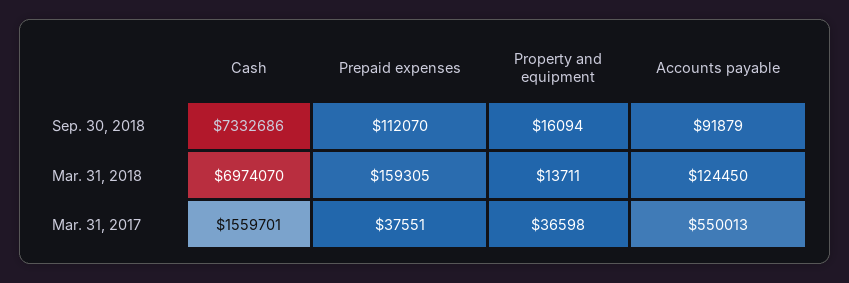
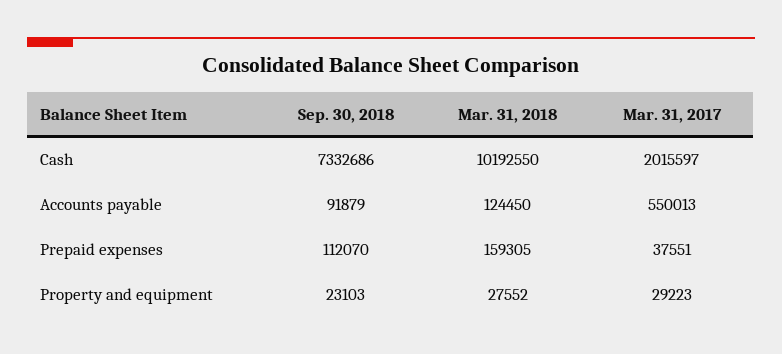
Property and equipment, Sep. 30, 2018: 16094 -> 23103
Cash, Mar. 31, 2018: 6974070 -> 10192550
Property and equipment, Mar. 31, 2018: 13711 -> 27552
Cash, Mar. 31, 2017: 1559701 -> 2015597
Property and equipment, Mar. 31, 2017: 36598 -> 29223

